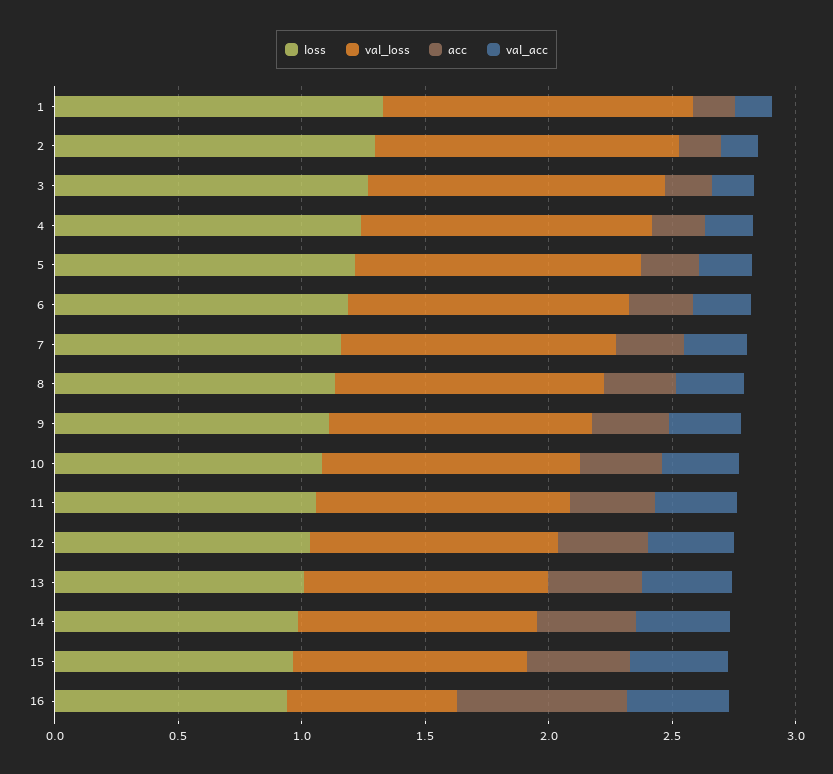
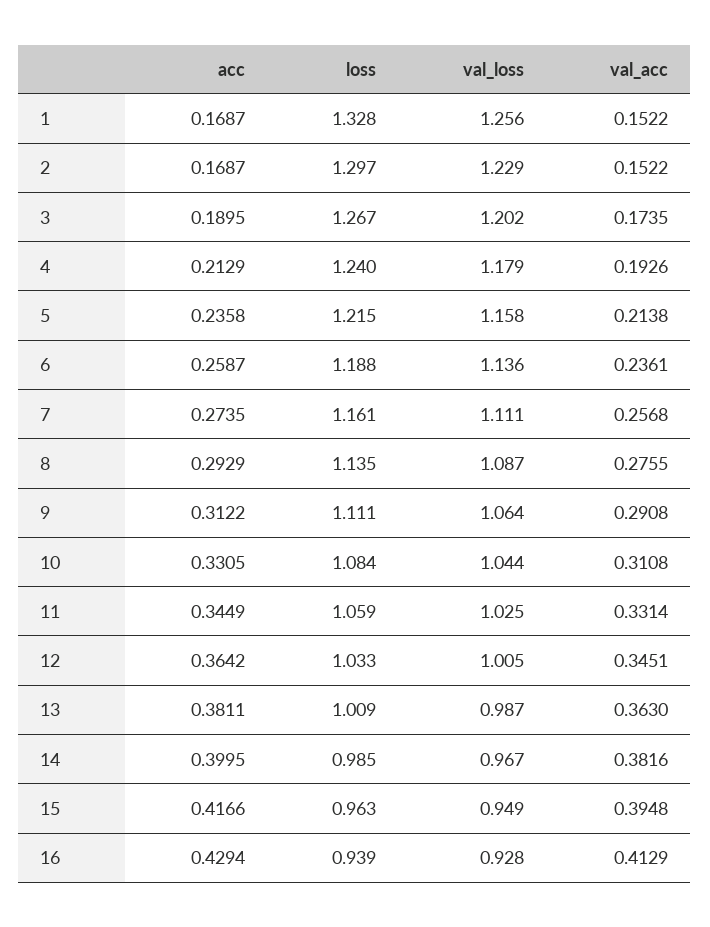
val_loss, 16: 0.7 -> 0.928
acc, 16: 0.7 -> 0.4294

